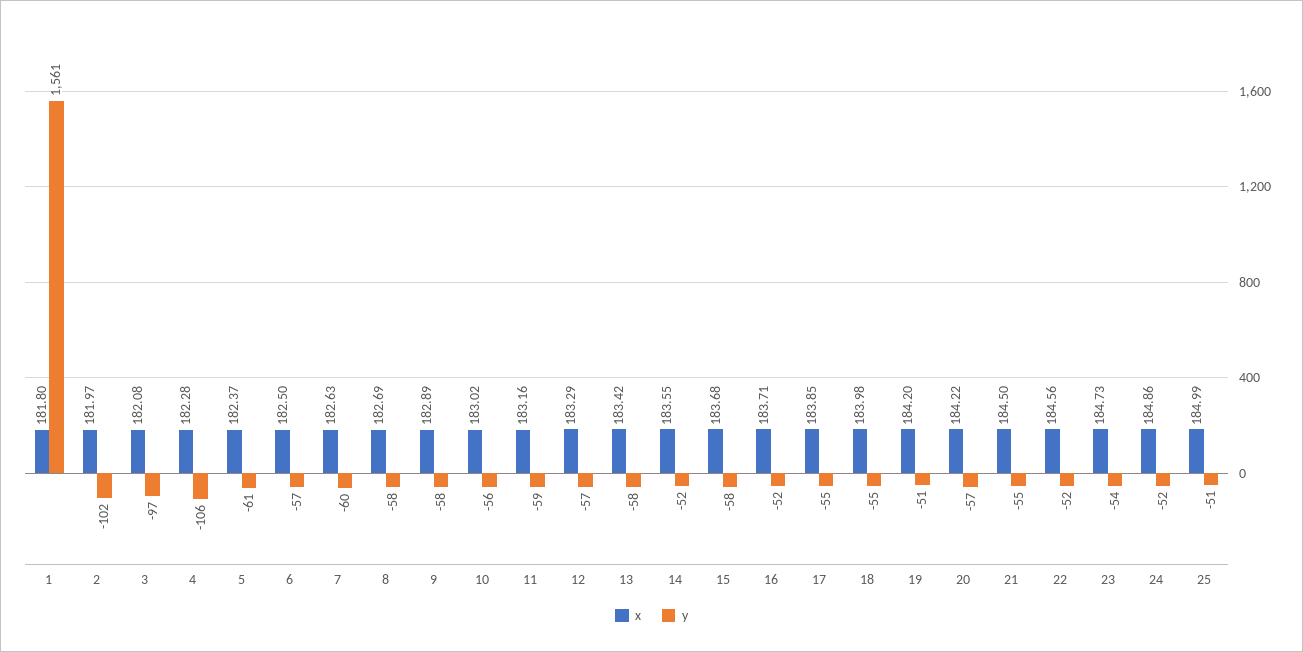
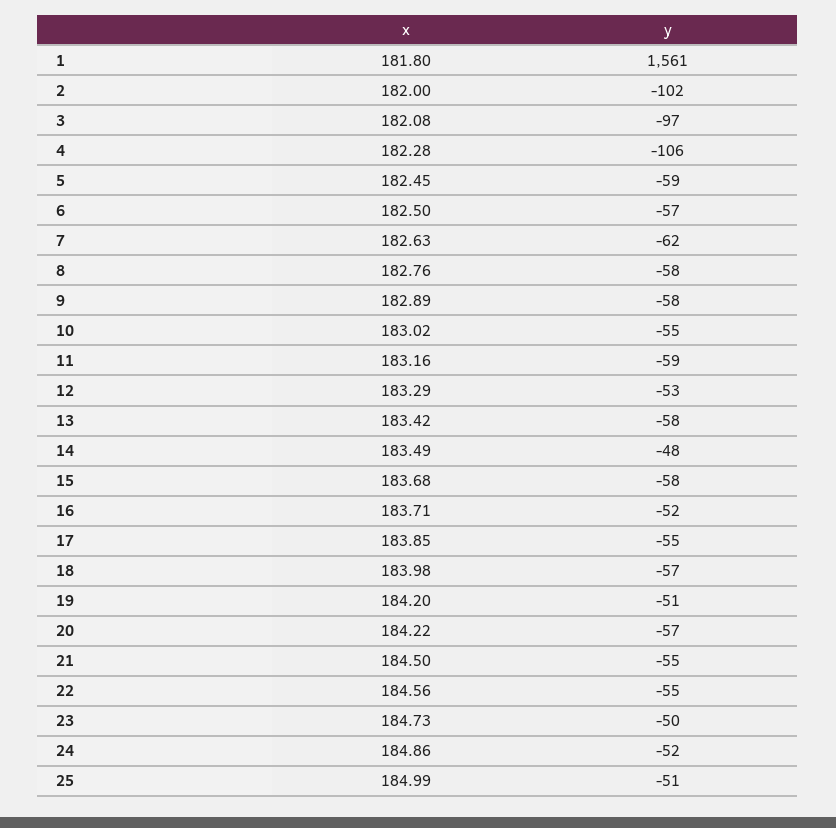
x, 2: 181.97 -> 182
x, 5: 182.37 -> 182.45
y, 5: -61 -> -59
y, 7: -60 -> -62
x, 8: 182.69 -> 182.76
y, 10: -56 -> -55
y, 12: -57 -> -53
x, 14: 183.55 -> 183.49
y, 14: -52 -> -48
y, 18: -55 -> -57
y, 22: -52 -> -55
y, 23: -54 -> -50

